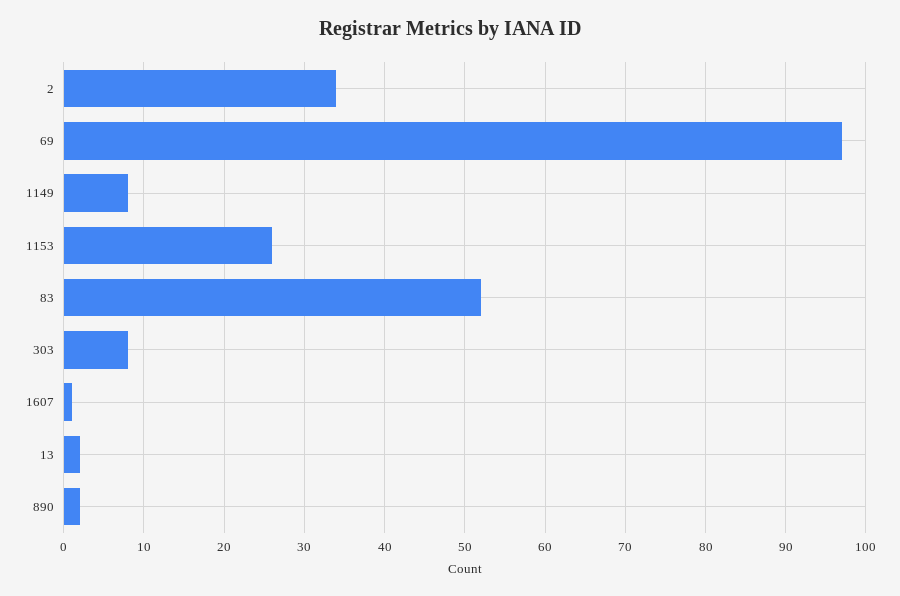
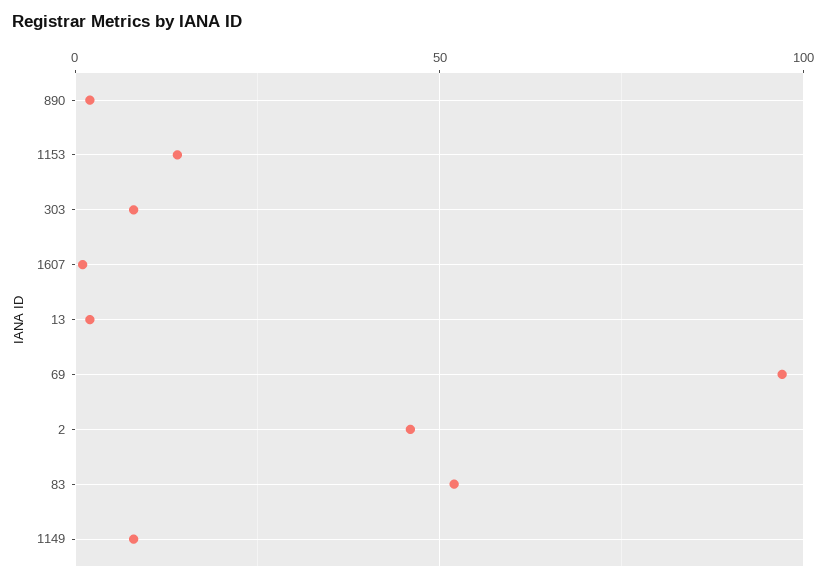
2: 34 -> 45
1153: 26 -> 15

